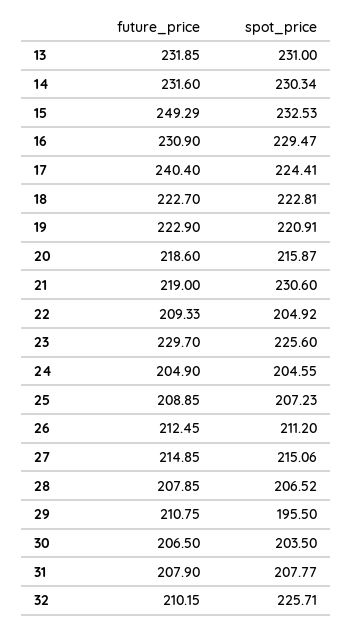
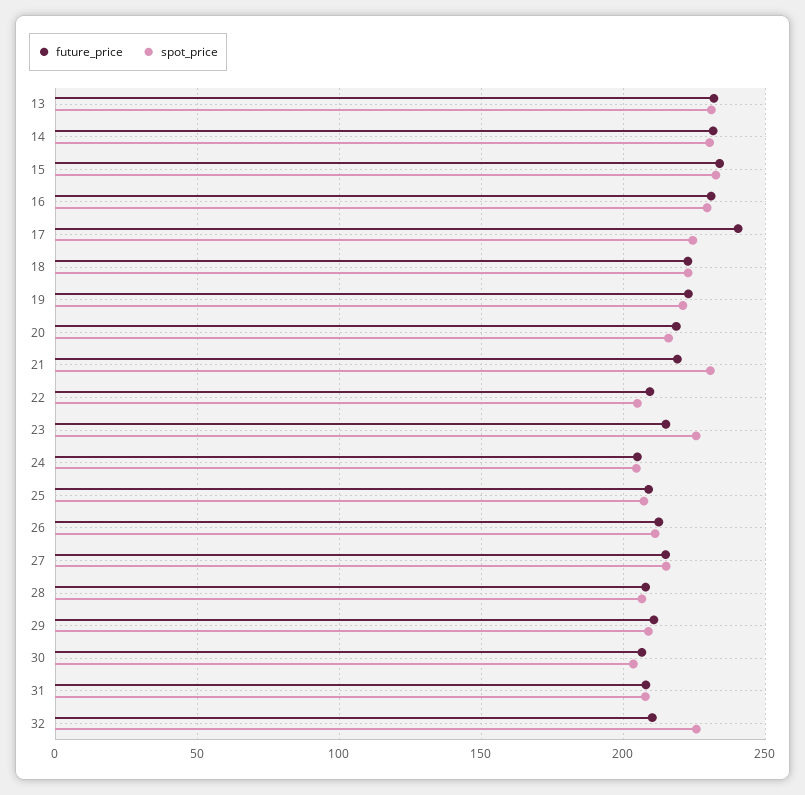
future_price, 15: 249.29 -> 235
future_price, 23: 229.7 -> 215
spot_price, 29: 195.5 -> 210

